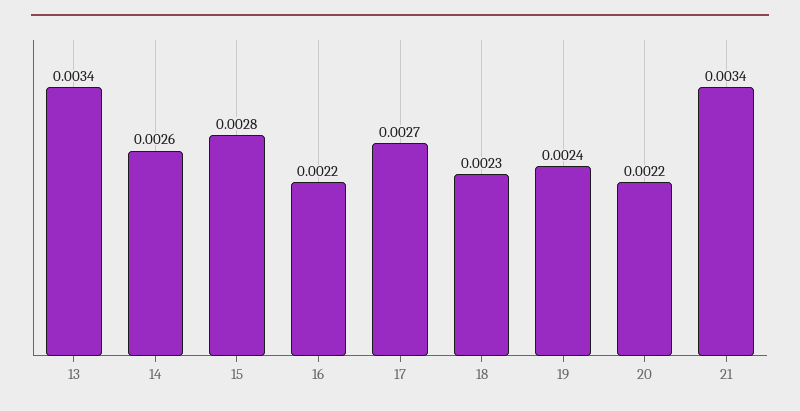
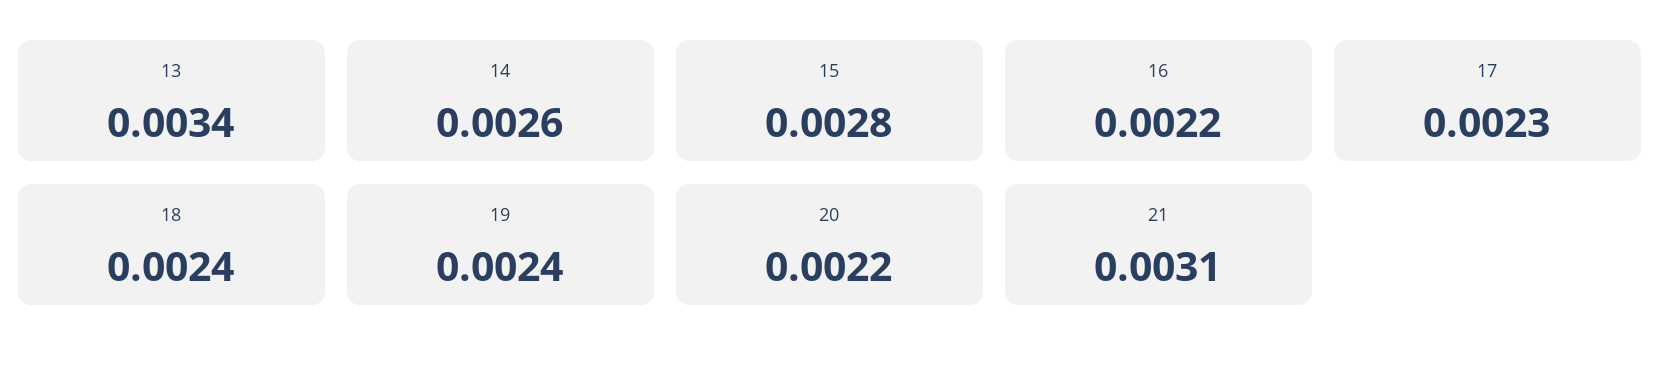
17: 0.0027 -> 0.0023
18: 0.0023 -> 0.0024
21: 0.0034 -> 0.0031

